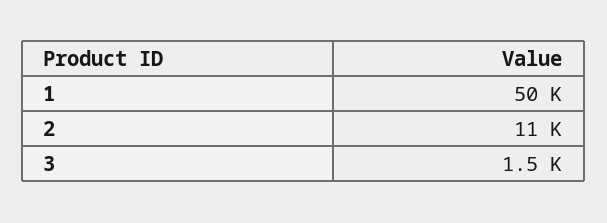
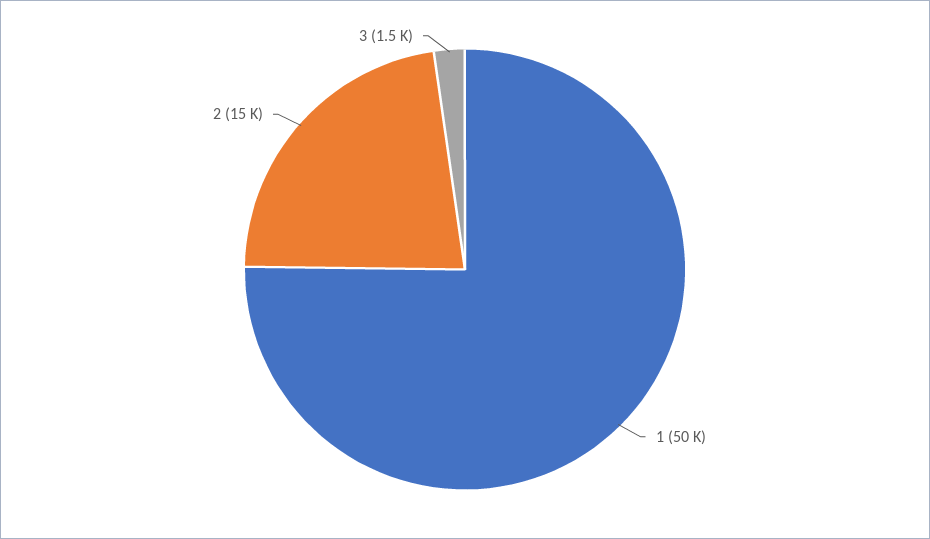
2: 11000 -> 15000

